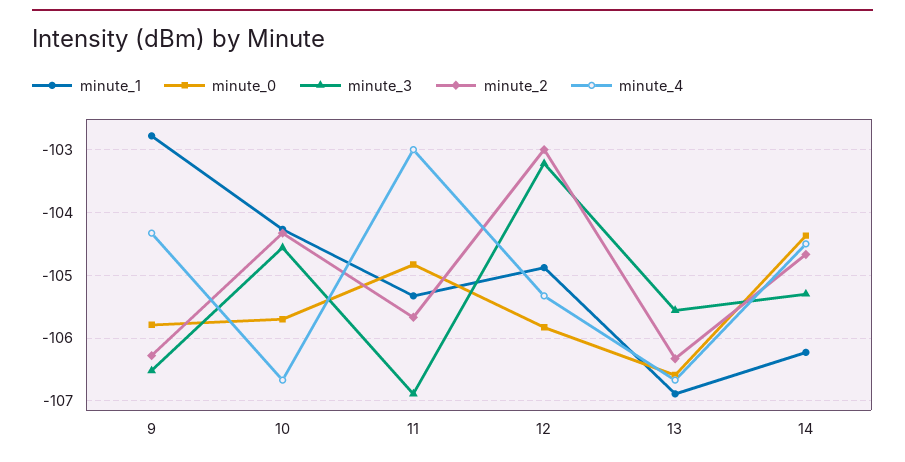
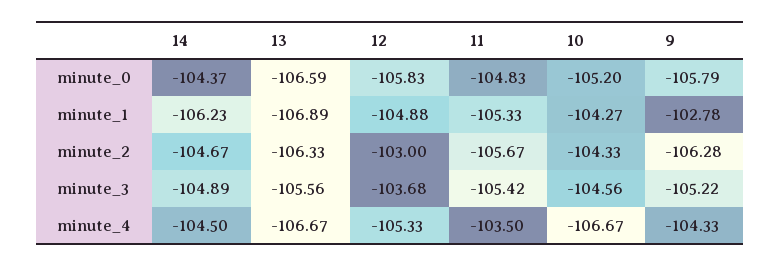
minute_3, 9: -106.5 -> -105.22
minute_0, 10: -105.7 -> -105.2
minute_3, 11: -106.9 -> -105.42
minute_4, 11: -103 -> -103.5
minute_3, 12: -103.2 -> -103.68
minute_3, 14: -105.3 -> -104.89

